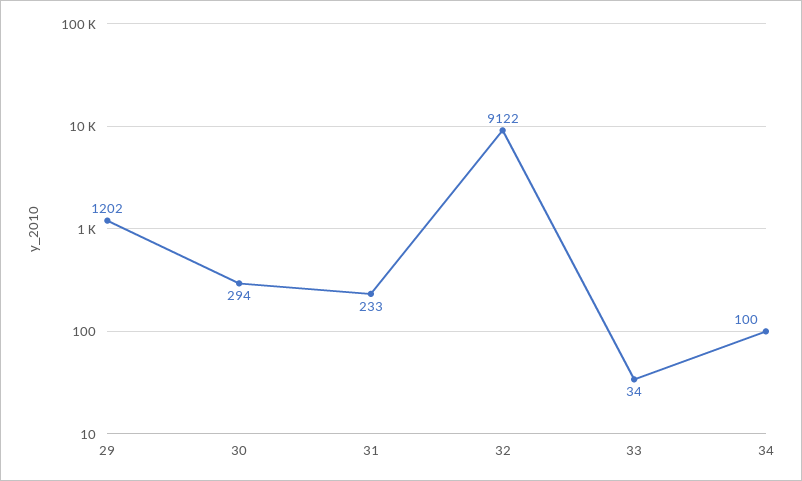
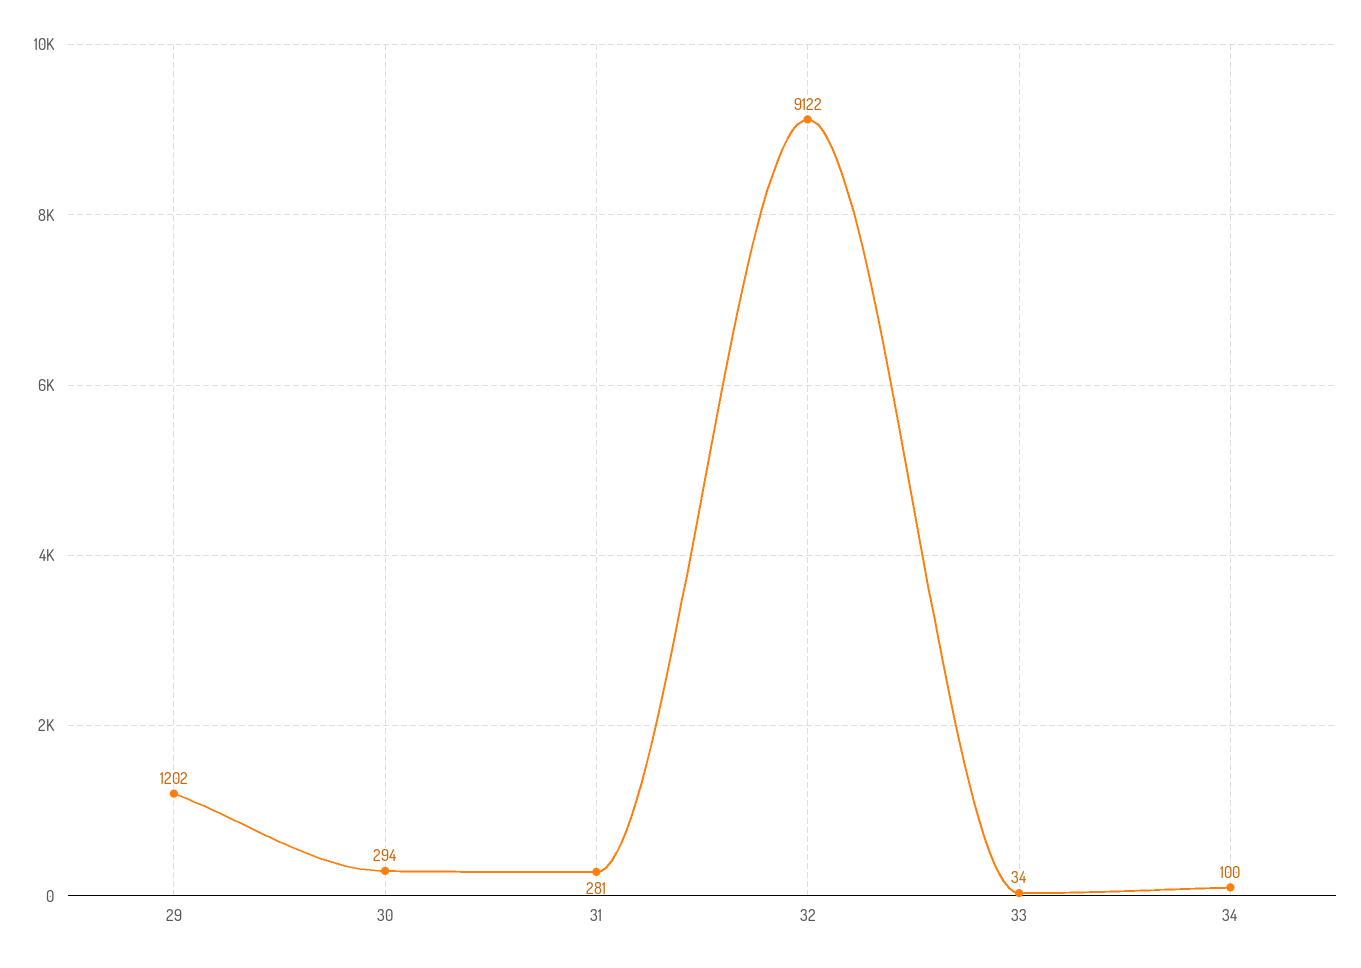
31: 233 -> 281

